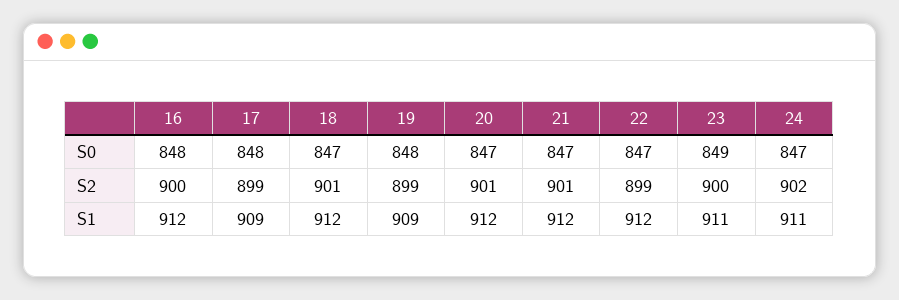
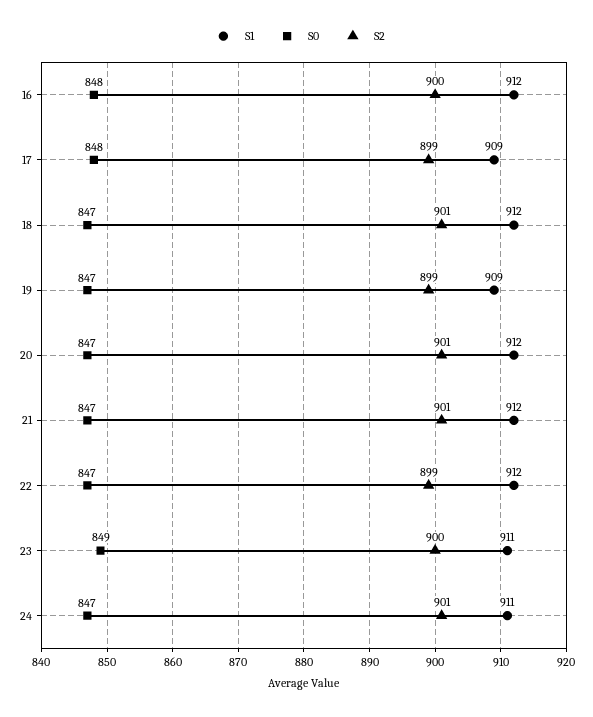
S0, 19: 848 -> 847
S2, 24: 902 -> 901

